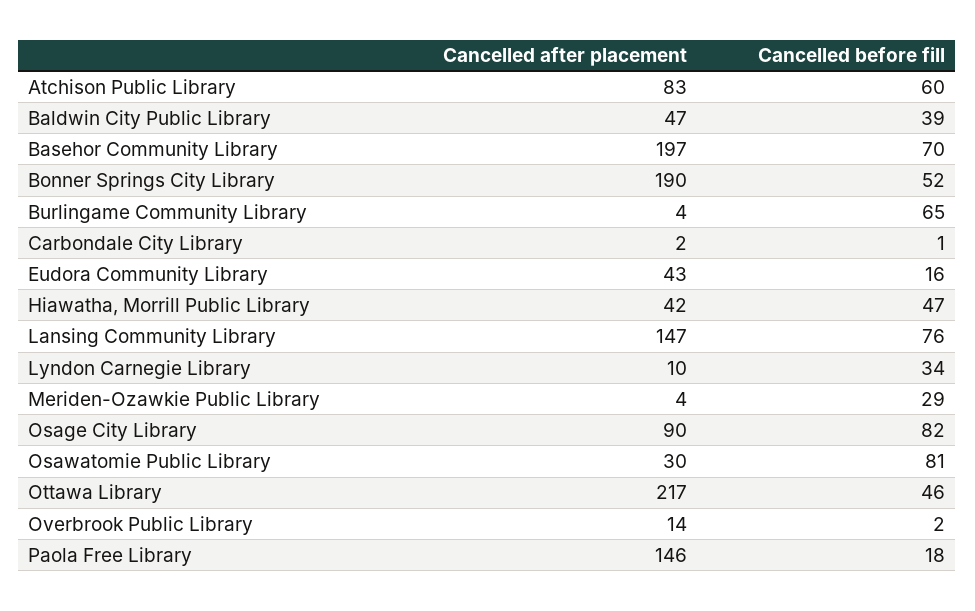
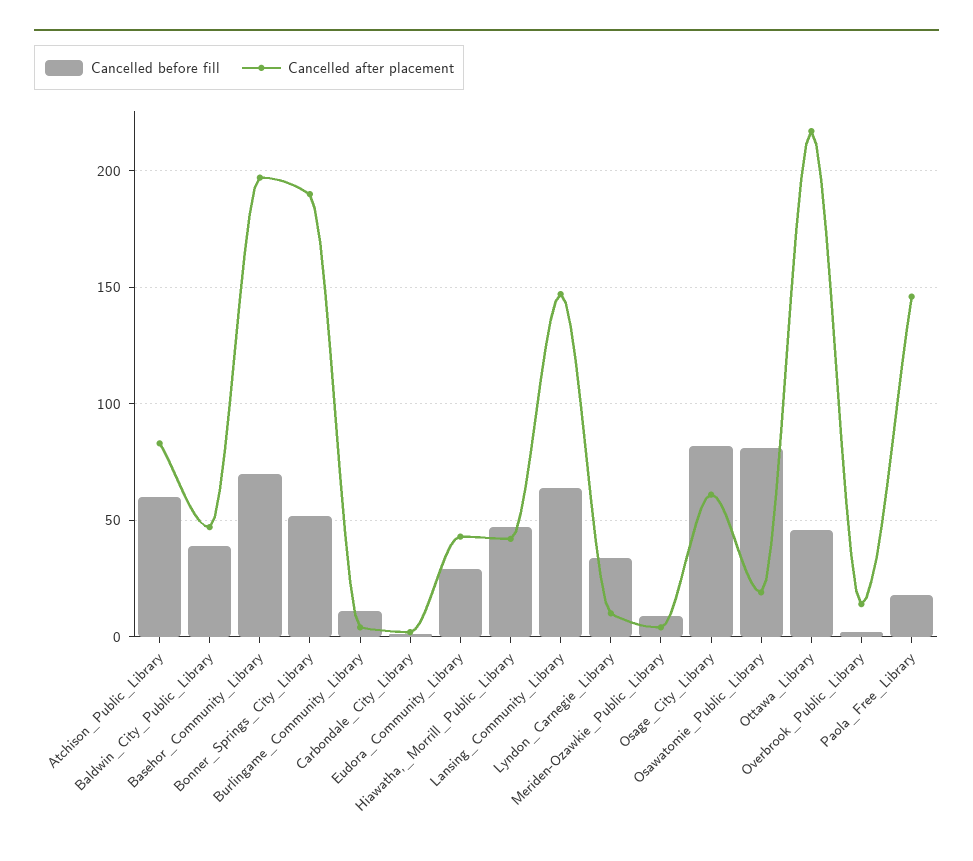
Cancelled before fill, Burlingame Community Library: 65 -> 10
Cancelled before fill, Eudora Community Library: 16 -> 30
Cancelled before fill, Lansing Community Library: 76 -> 65
Cancelled before fill, Meriden-Ozawkie Public Library: 29 -> 10
Cancelled after placement, Osage City Library: 90 -> 60
Cancelled after placement, Osawatomie Public Library: 30 -> 20

